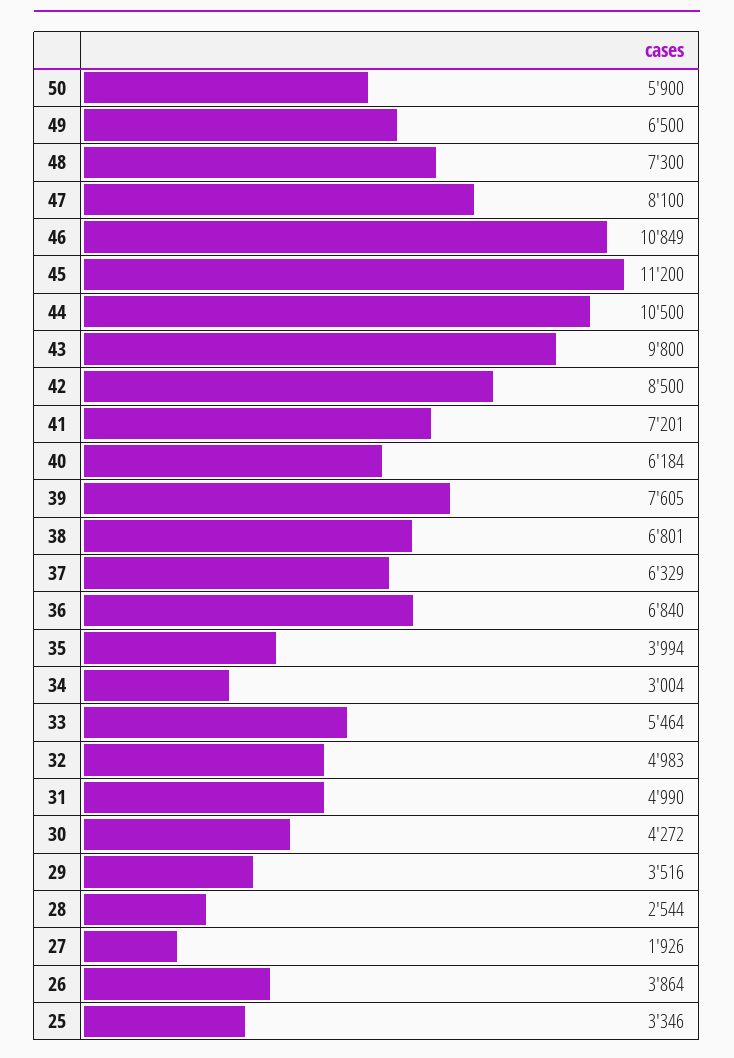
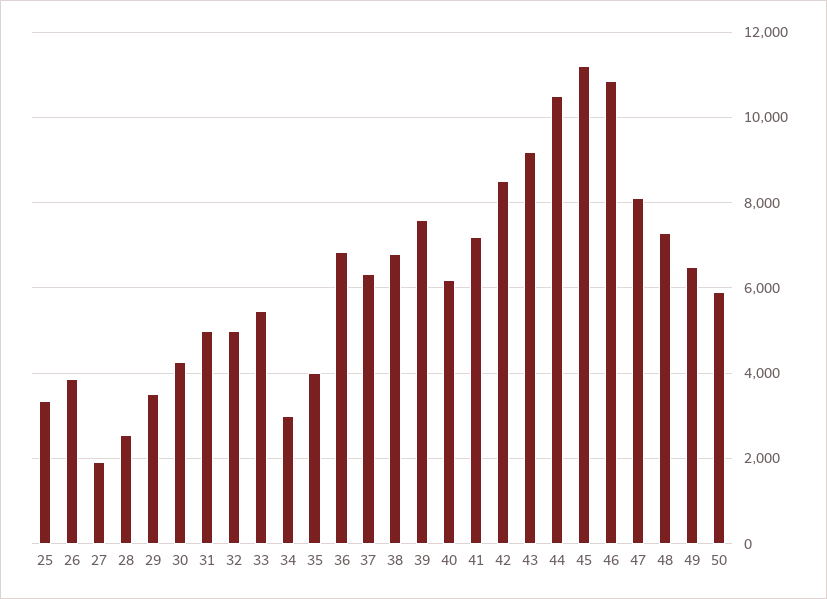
43: 9800 -> 9200

